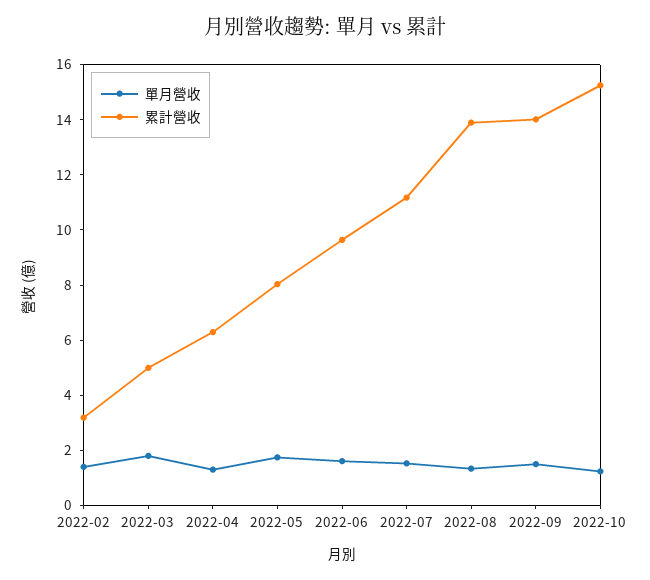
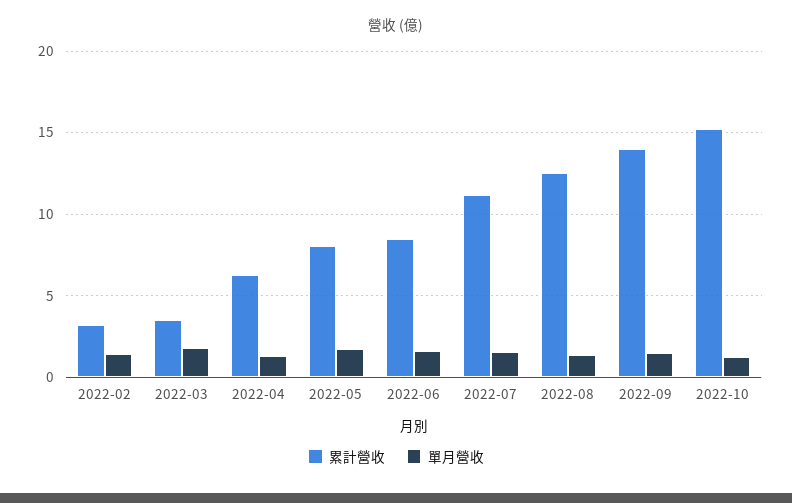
累計營收, 2022-03: 5 -> 3.5
累計營收, 2022-06: 9.5 -> 8.5
累計營收, 2022-08: 14 -> 12.5

